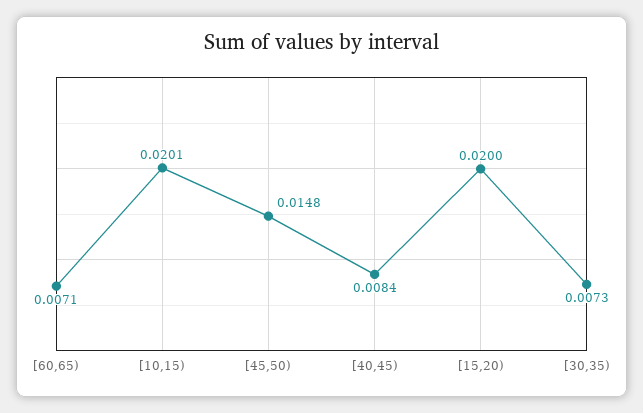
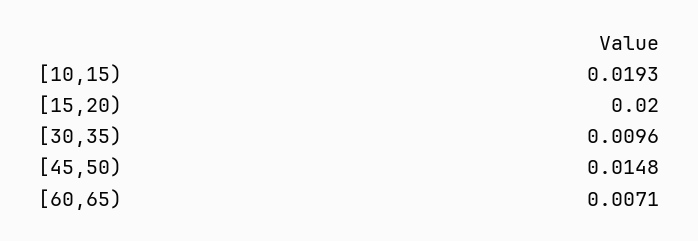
[10,15): 0.0201 -> 0.0193
[40,45): 0.0084 -> none
[30,35): 0.0073 -> 0.0096

